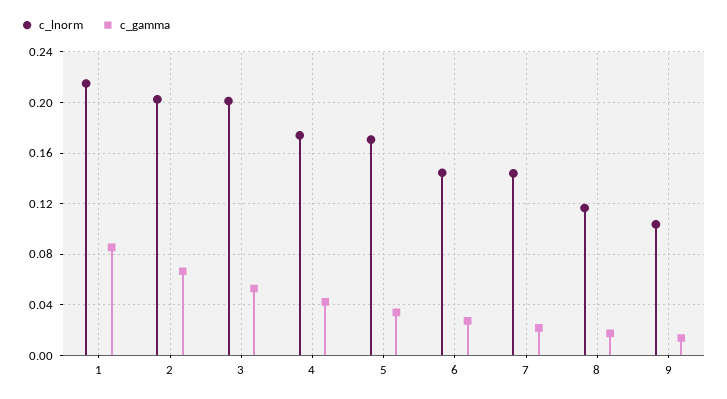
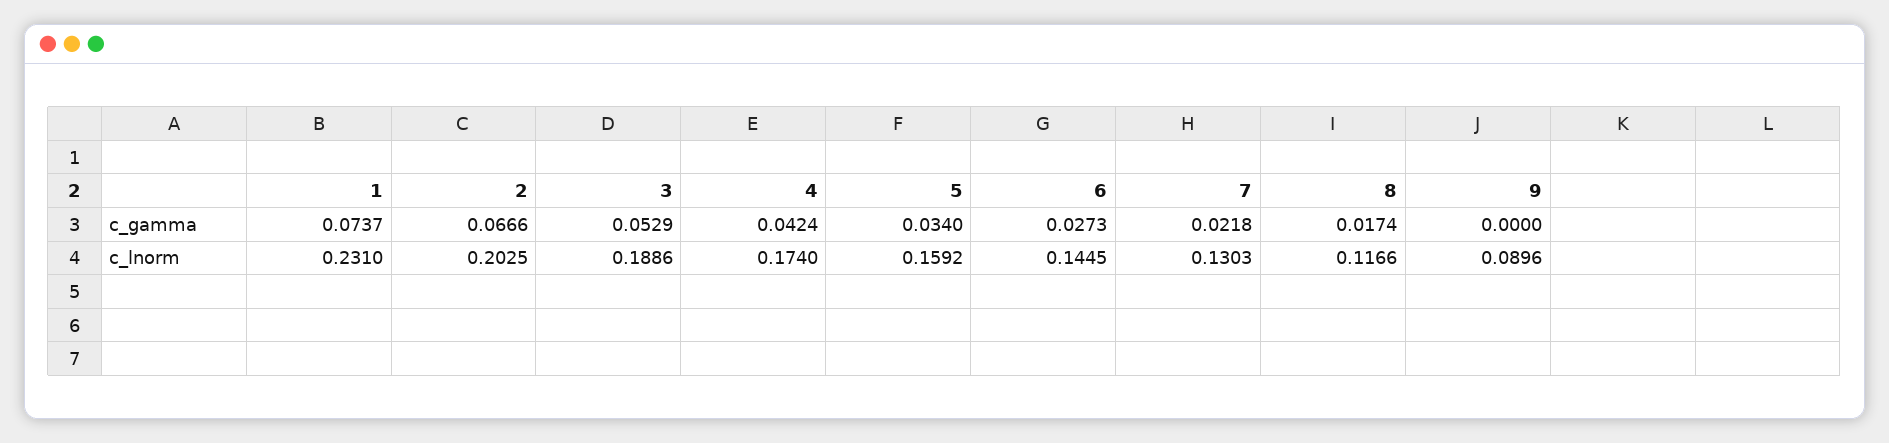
c_lnorm, 1: 0.215 -> 0.231
c_gamma, 1: 0.085 -> 0.0737
c_lnorm, 3: 0.2 -> 0.1886
c_lnorm, 5: 0.17 -> 0.1592
c_lnorm, 7: 0.145 -> 0.1303
c_lnorm, 9: 0.105 -> 0.0896
c_gamma, 9: 0.015 -> 0

